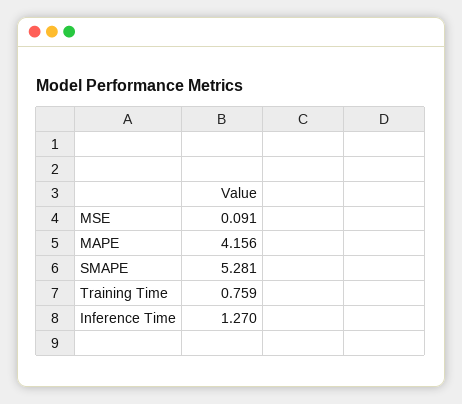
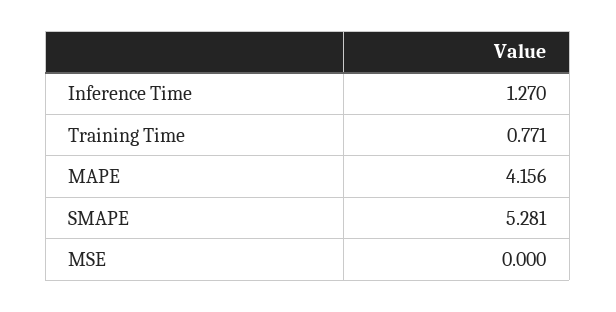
MSE: 0.091 -> 0
Training Time: 0.759 -> 0.771

